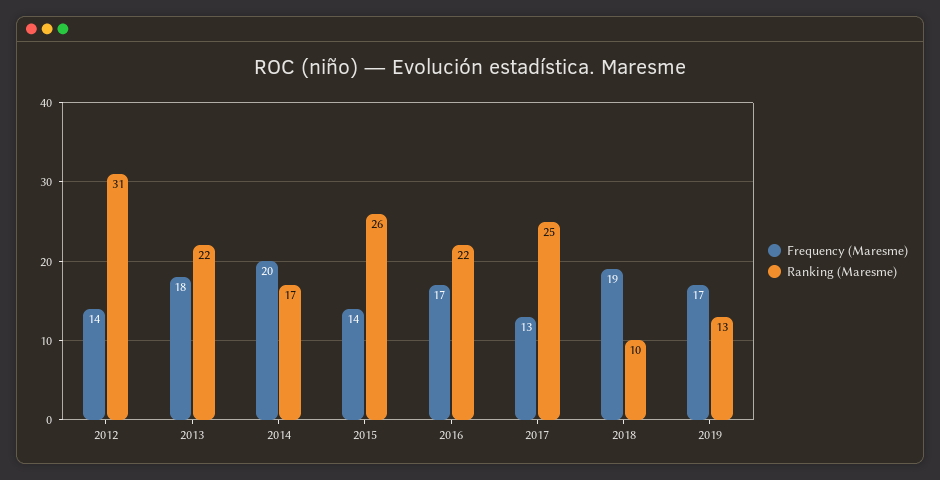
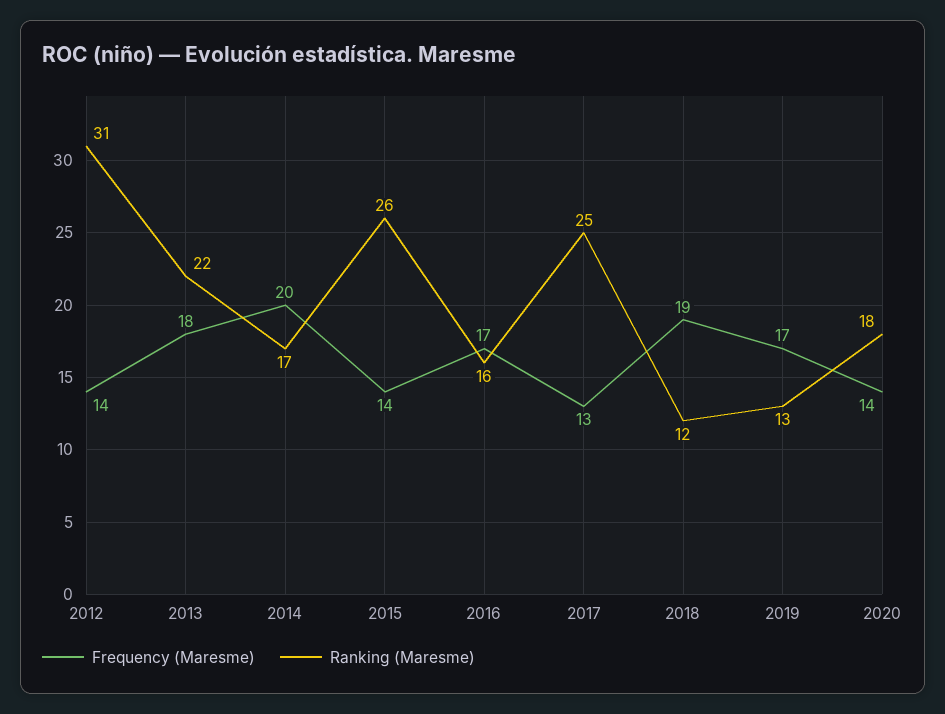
Ranking (Maresme), 2016: 22 -> 16
Ranking (Maresme), 2018: 10 -> 12
Frequency (Maresme), 2020: none -> 14
Ranking (Maresme), 2020: none -> 18

